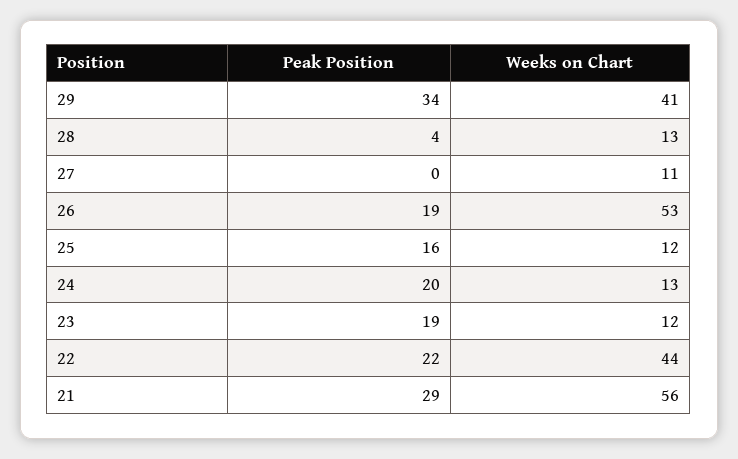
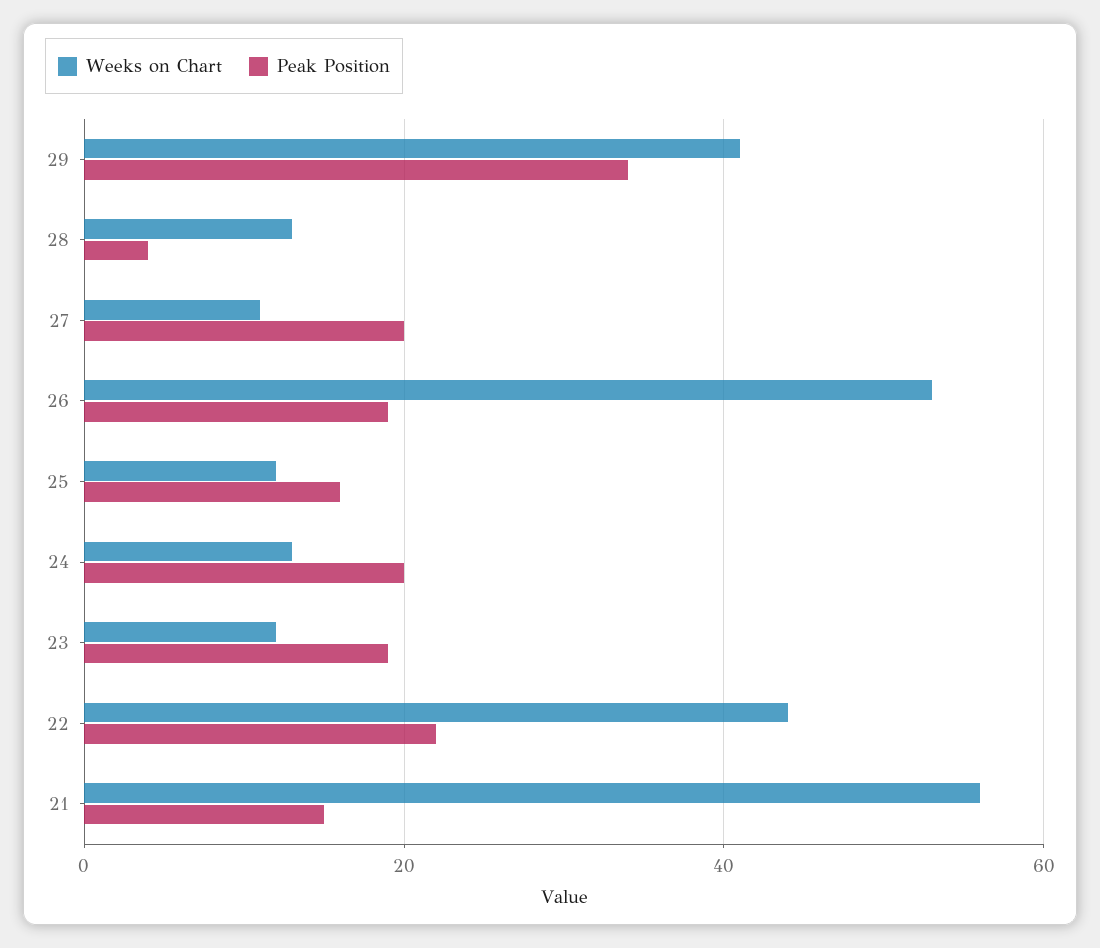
Peak Position, 27: 0 -> 20
Peak Position, 21: 29 -> 15

